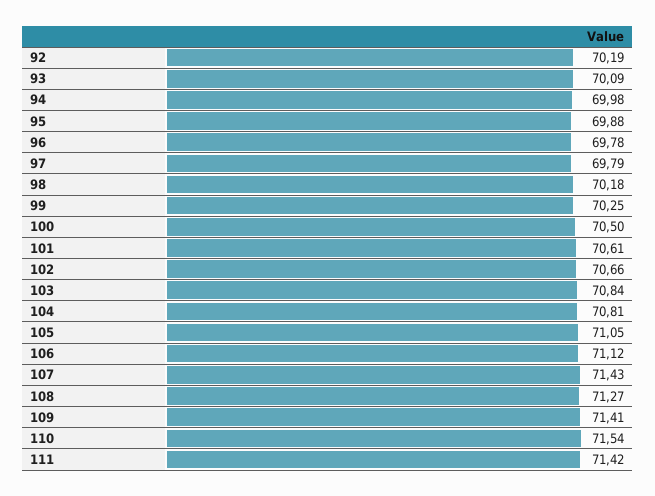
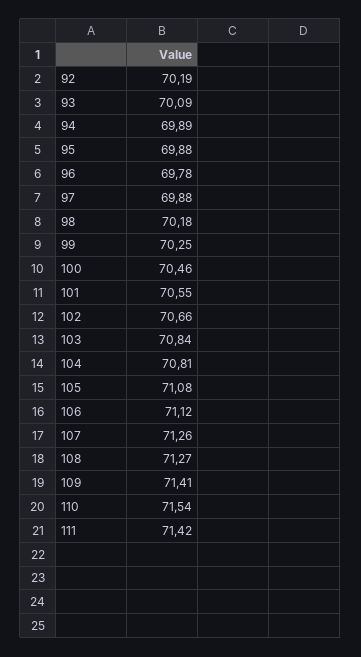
94: 69.98 -> 69.89
97: 69.79 -> 69.88
100: 70.5 -> 70.46
101: 70.61 -> 70.55
105: 71.05 -> 71.08
107: 71.43 -> 71.26

